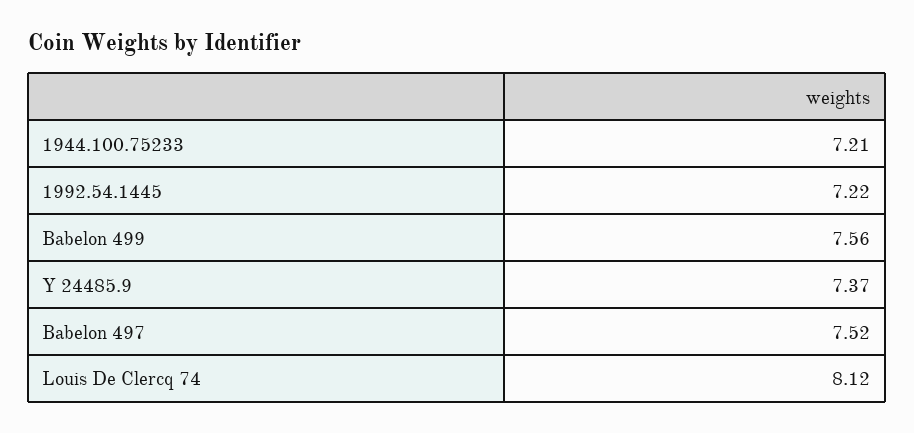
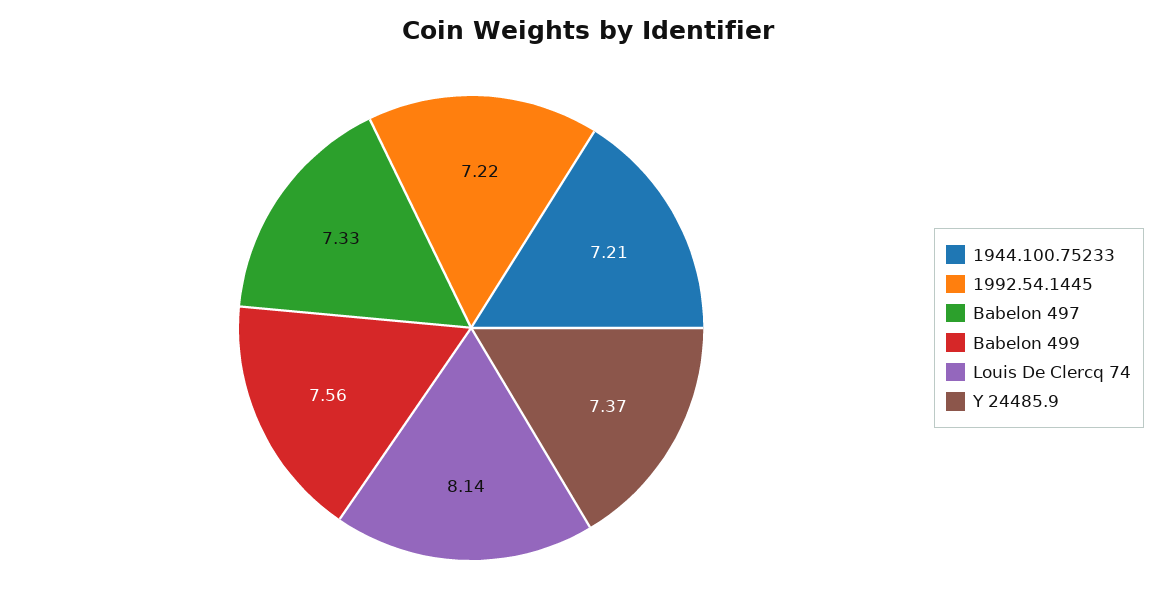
Babelon 497: 7.52 -> 7.33
Louis De Clercq 74: 8.12 -> 8.14

